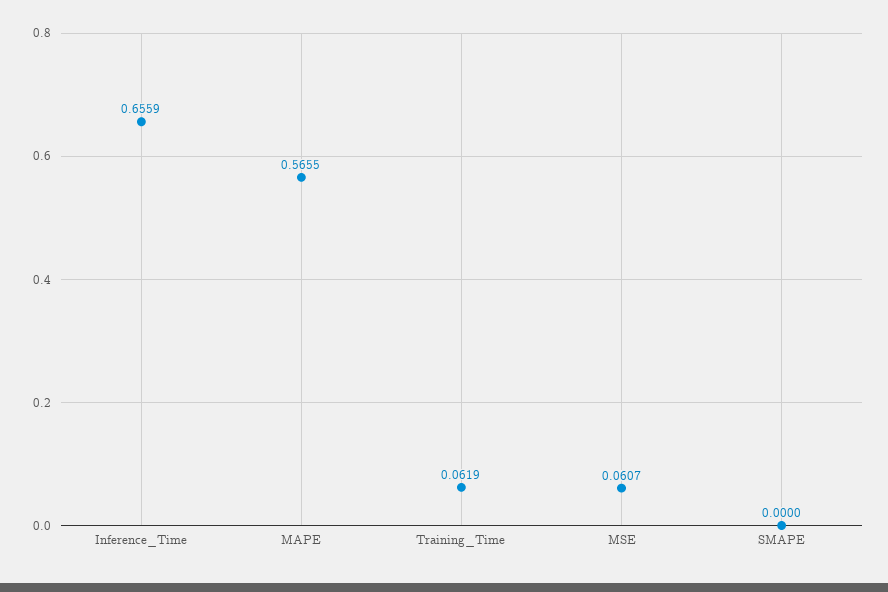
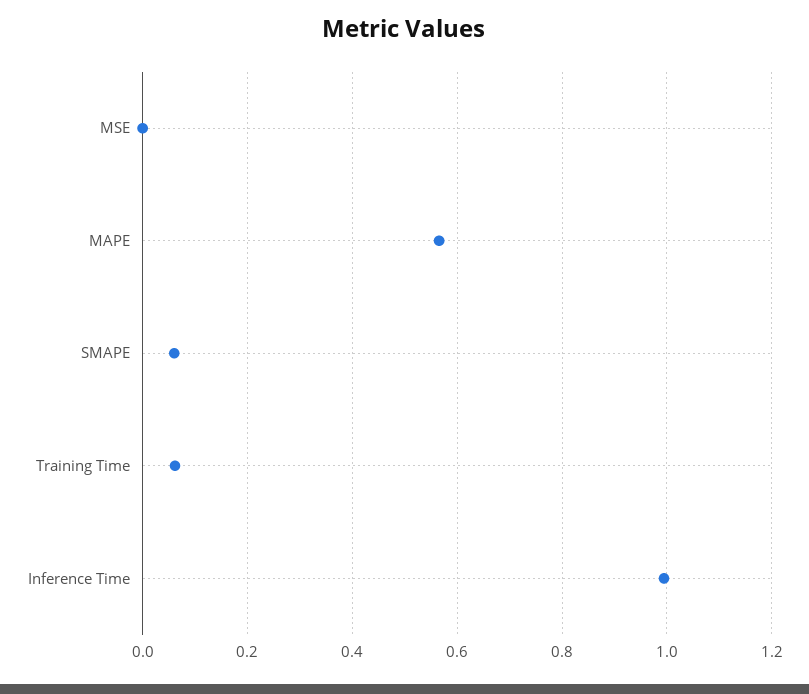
Inference_Time: 0.6559 -> 1
MSE: 0.0607 -> 0
SMAPE: 0 -> 0.06

